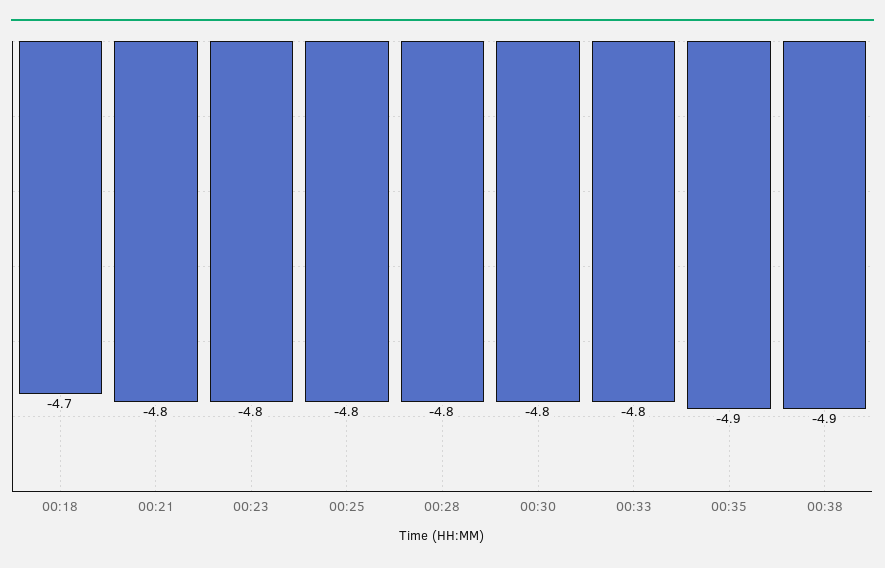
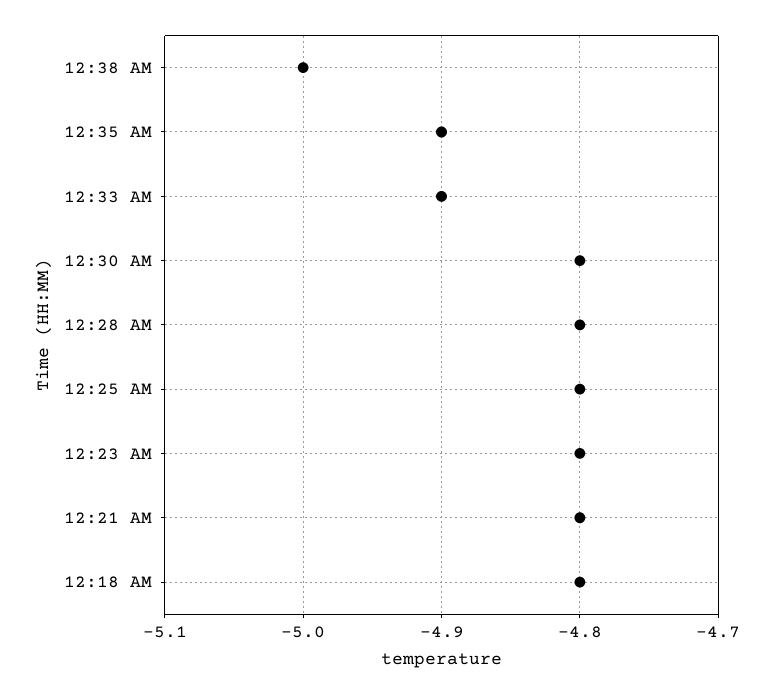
00:18: -4.7 -> -4.8
00:33: -4.8 -> -4.9
00:38: -4.9 -> -5

